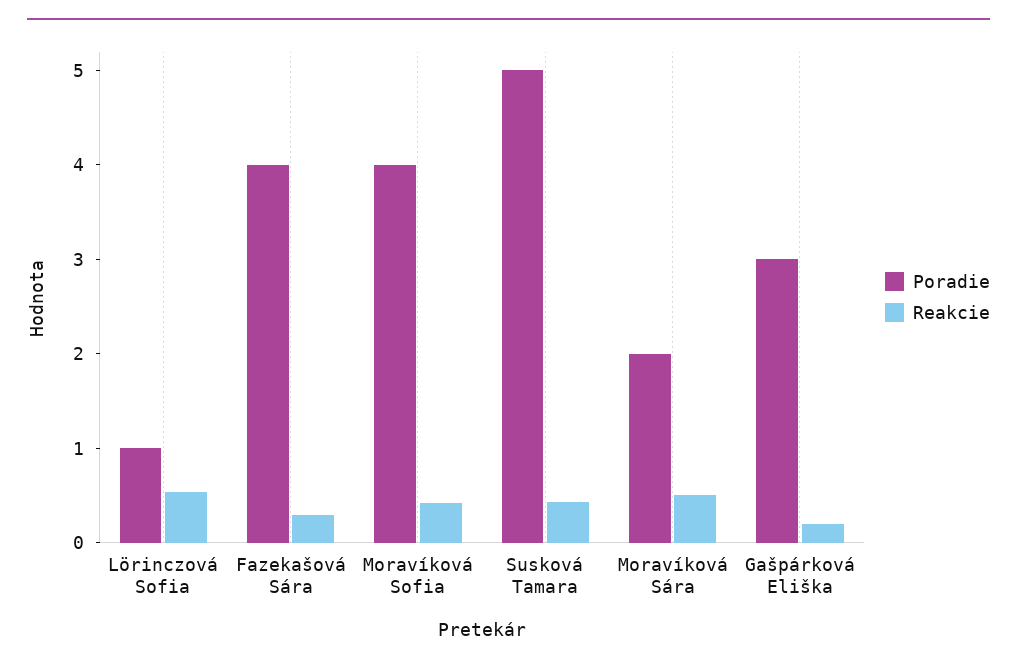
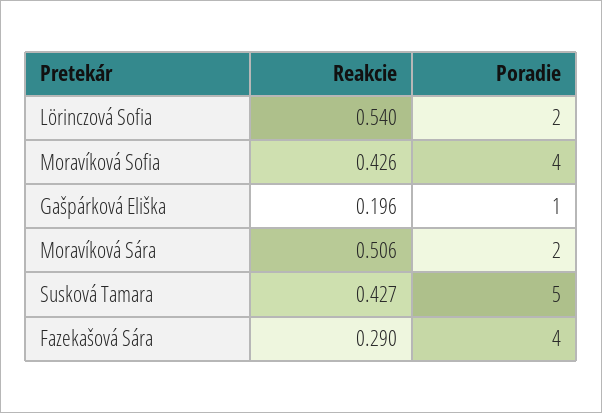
Poradie, Lörinczová Sofia: 1 -> 2
Poradie, Gašpárková Eliška: 3 -> 1

